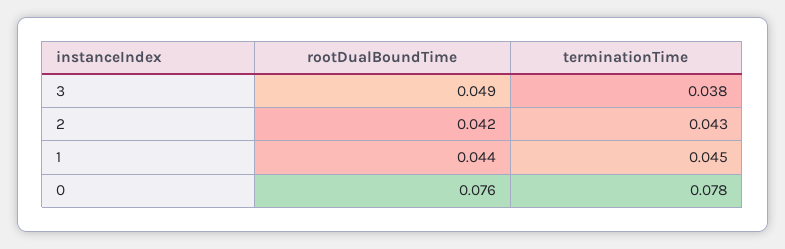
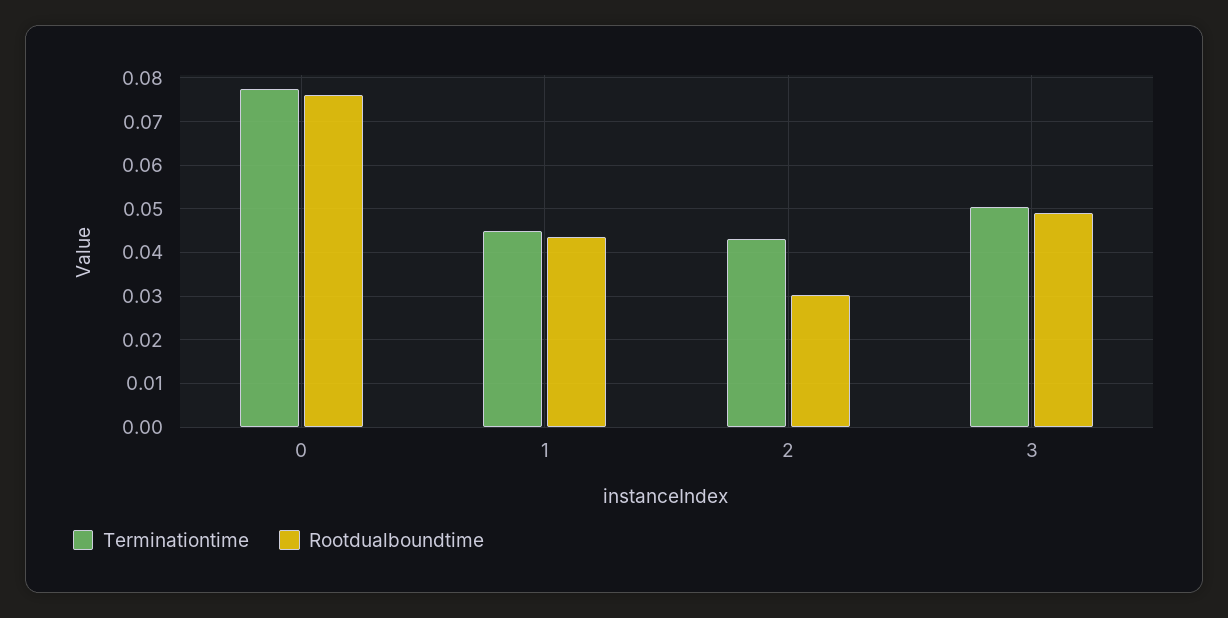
terminationTime, 3: 0.038 -> 0.05
rootDualBoundTime, 2: 0.042 -> 0.03

